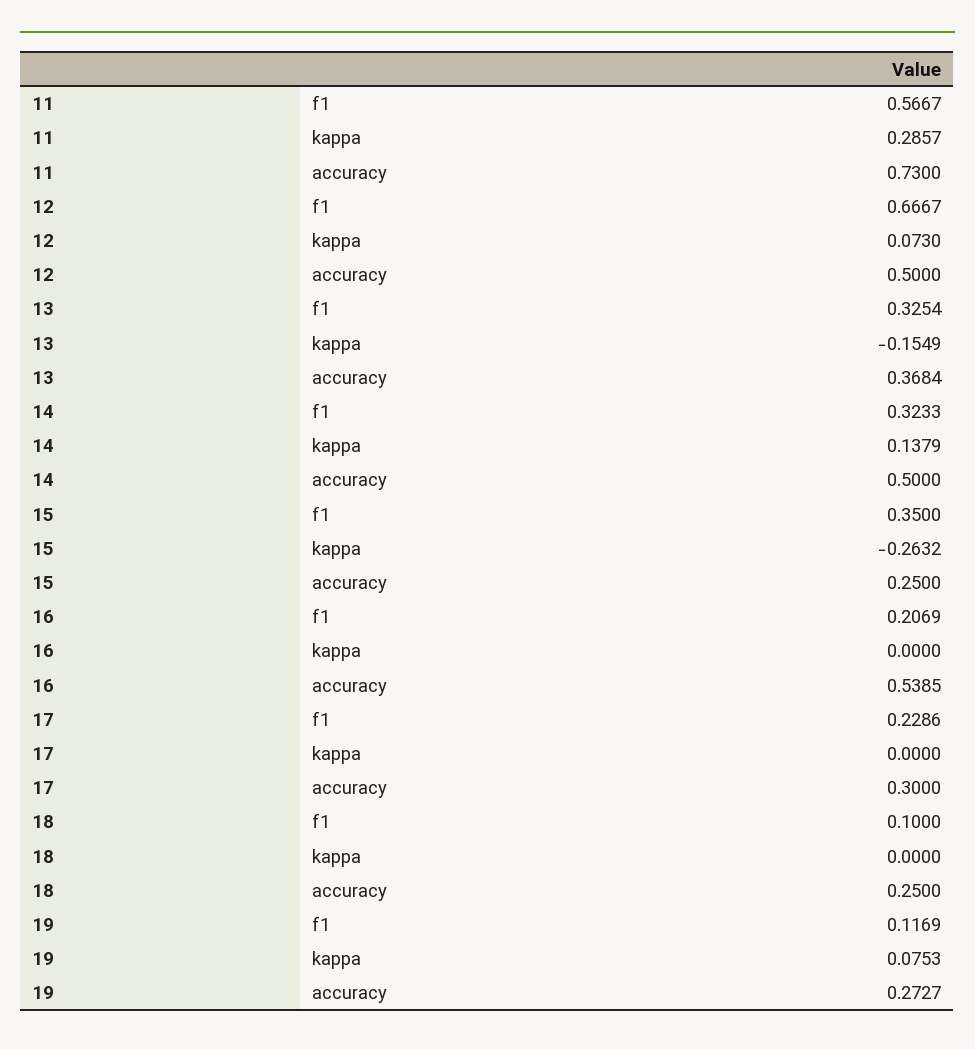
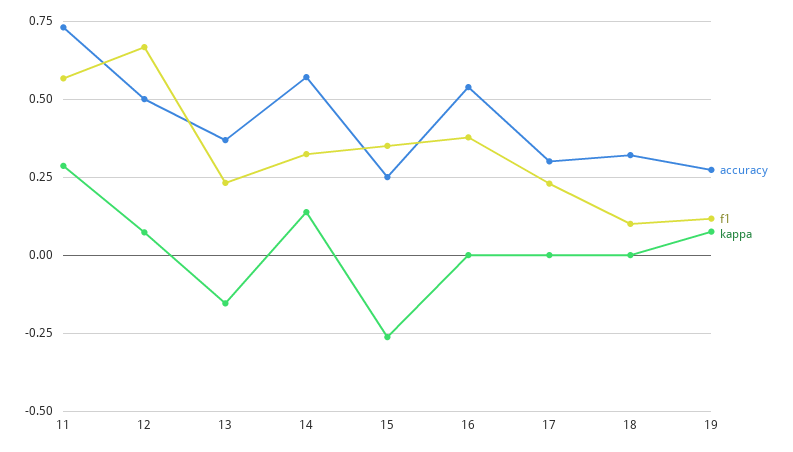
f1, 13: 0.3254 -> 0.225
accuracy, 14: 0.5 -> 0.575
f1, 16: 0.2069 -> 0.375
accuracy, 18: 0.25 -> 0.325

